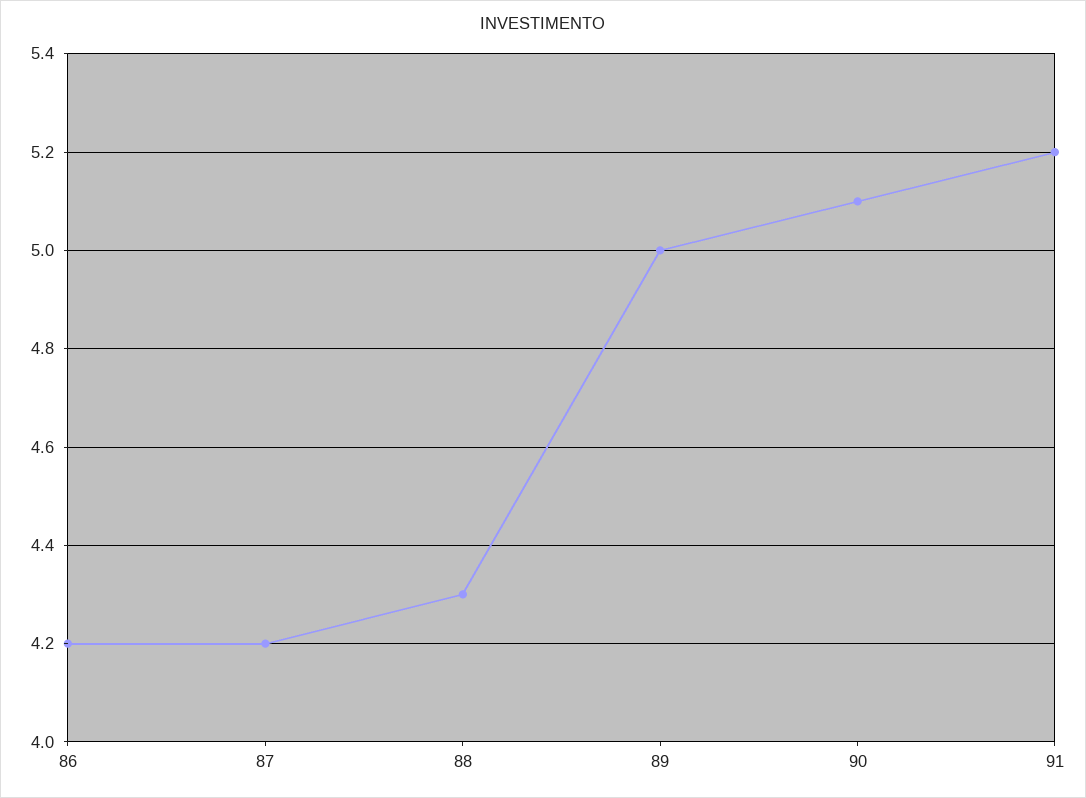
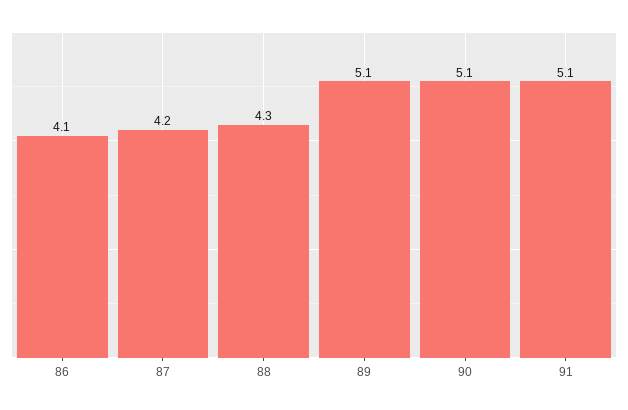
86: 4.2 -> 4.1
89: 5 -> 5.1
91: 5.2 -> 5.1

